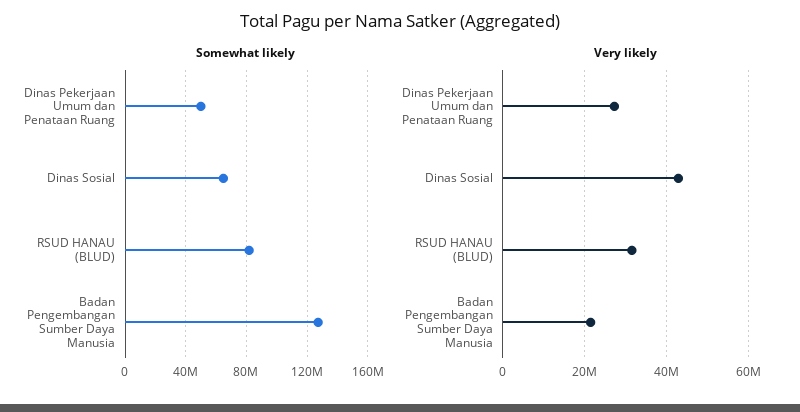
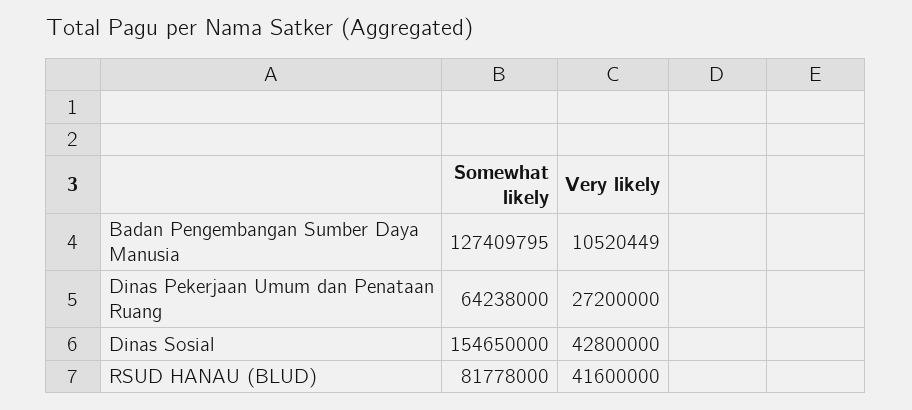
Somewhat likely, Dinas Pekerjaan Umum dan Penataan Ruang: 50000000 -> 64238000
Somewhat likely, Dinas Sosial: 65000000 -> 154650000
Very likely, RSUD HANAU (BLUD): 32000000 -> 41600000
Very likely, Badan Pengembangan Sumber Daya Manusia: 22000000 -> 10520449

